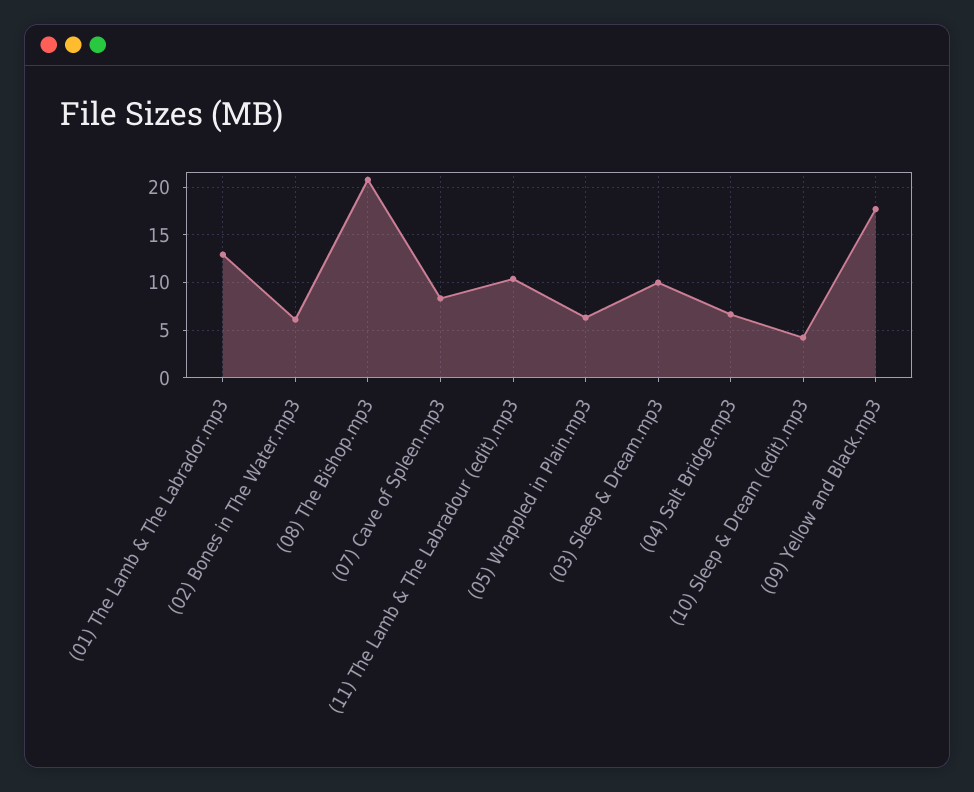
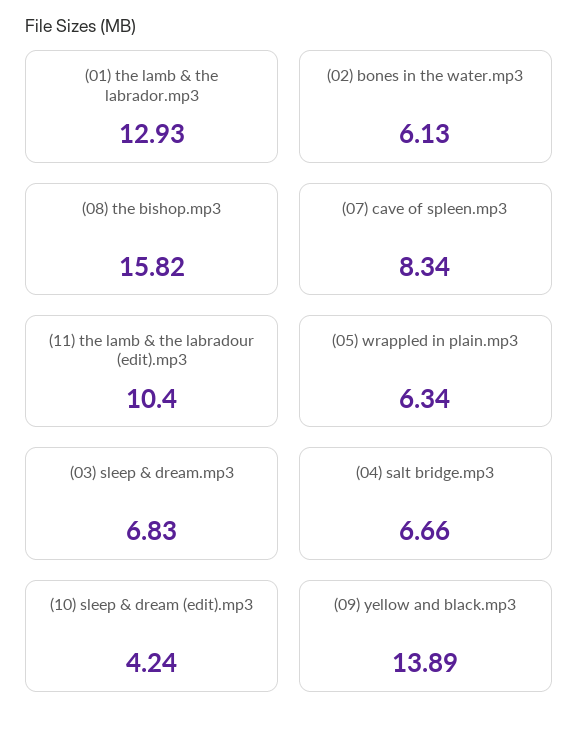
(08) The Bishop.mp3: 21 -> 15.82
(03) Sleep & Dream.mp3: 10 -> 6.83
(09) Yellow and Black.mp3: 18 -> 13.89

